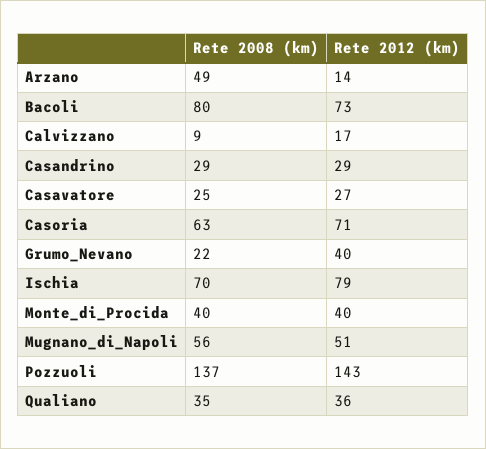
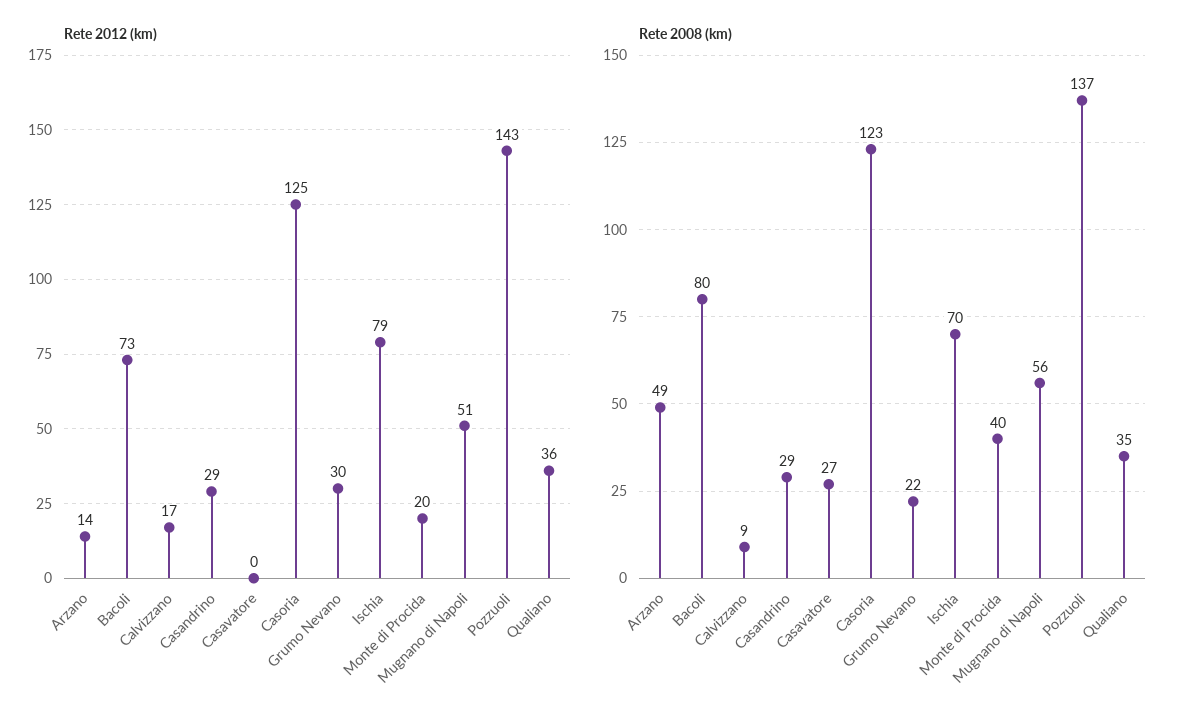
Rete 2008 (km), Casavatore: 25 -> 27
Rete 2012 (km), Casavatore: 27 -> 0
Rete 2008 (km), Casoria: 63 -> 123
Rete 2012 (km), Casoria: 71 -> 125
Rete 2012 (km), Grumo_Nevano: 40 -> 30
Rete 2012 (km), Monte_di_Procida: 40 -> 20

